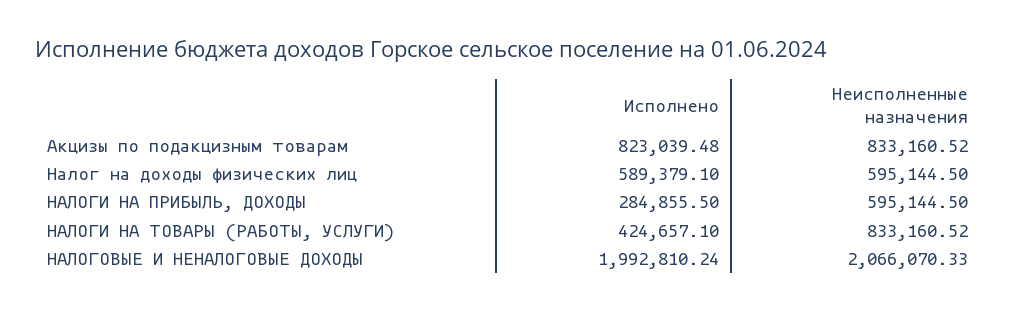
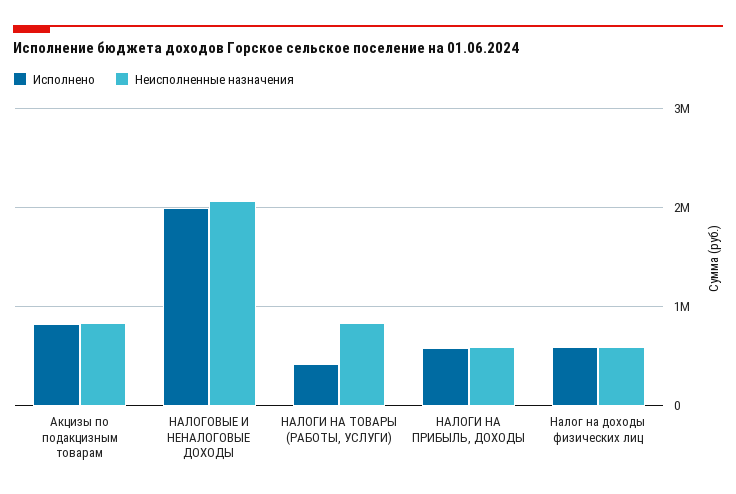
Исполнено, НАЛОГИ НА ПРИБЫЛЬ, ДОХОДЫ: 284855.5 -> 600000

